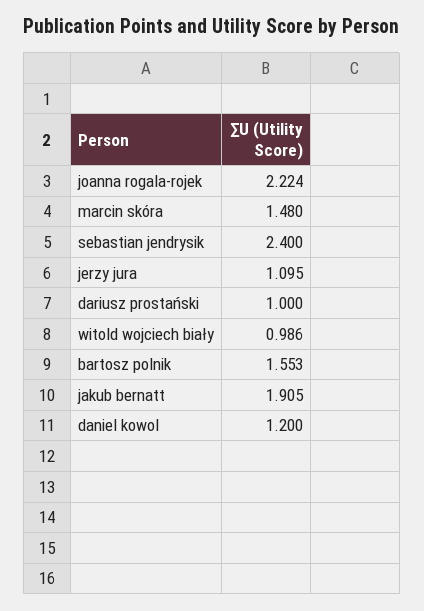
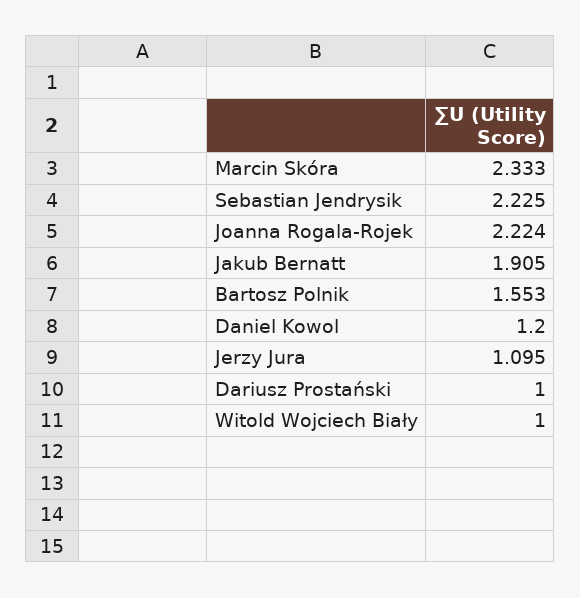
marcin skóra: 1.48 -> 2.333
sebastian jendrysik: 2.4 -> 2.225
witold wojciech biały: 0.986 -> 1

